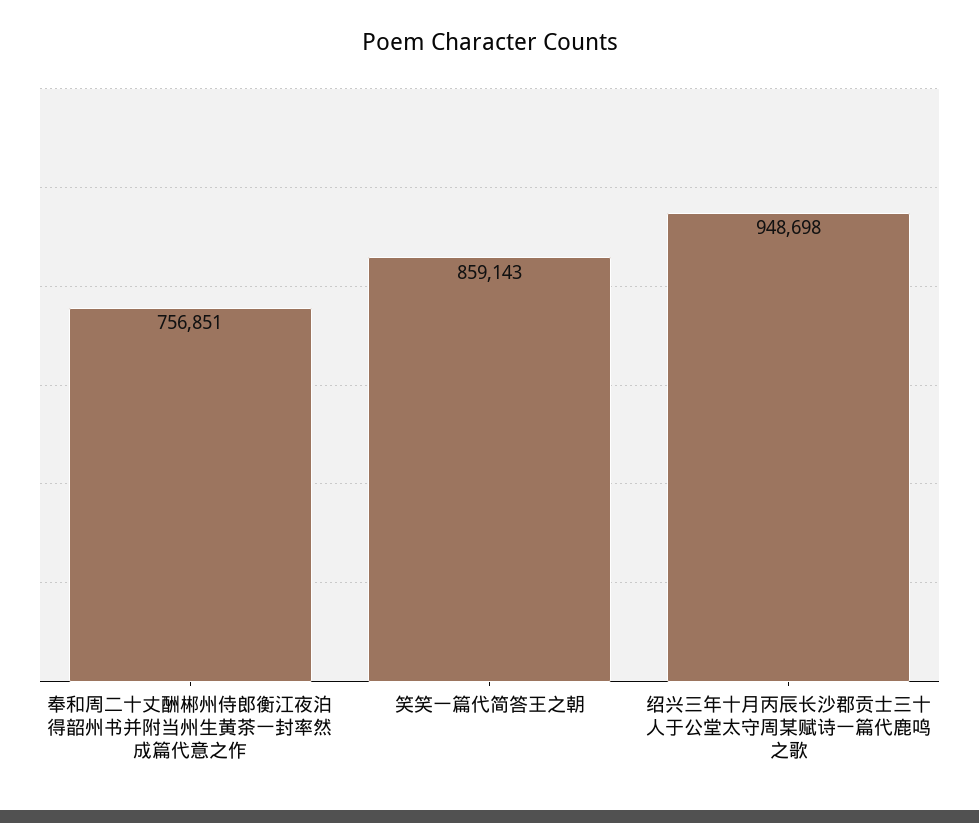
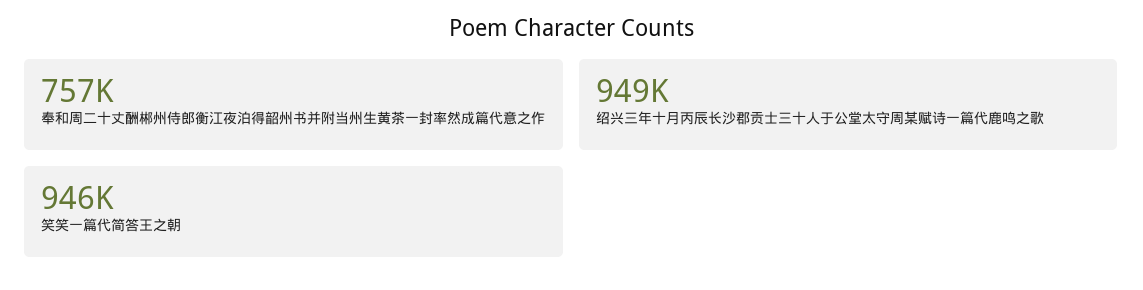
笑笑一篇代简答王之朝: 859143 -> 946000

